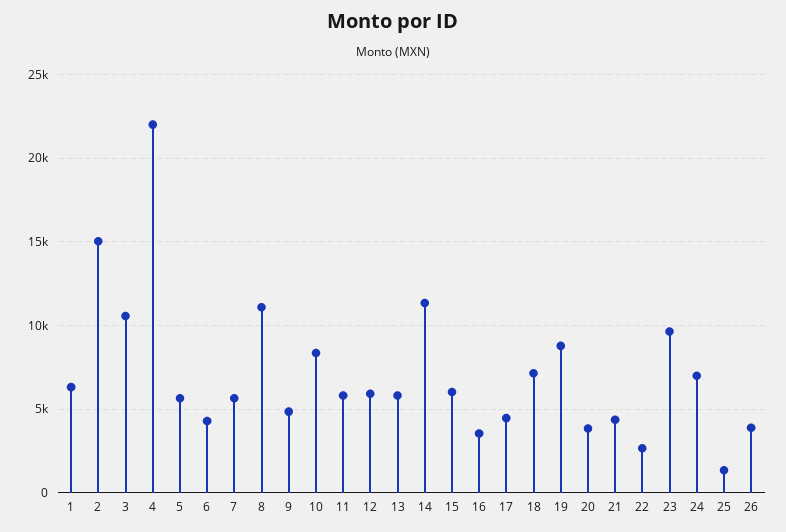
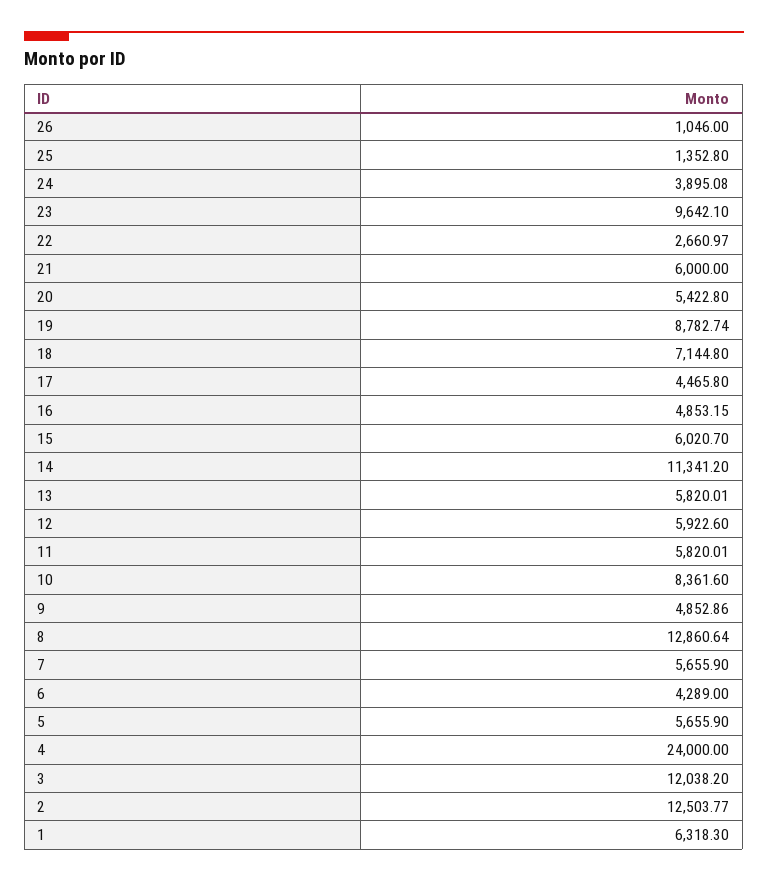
2: 15000 -> 12503.77
3: 10500 -> 12038.2
4: 22000 -> 24000
8: 11000 -> 12860.64
16: 3500 -> 4853.15
20: 4000 -> 5422.8
21: 4500 -> 6000
24: 7000 -> 3895.08
26: 4000 -> 1046

